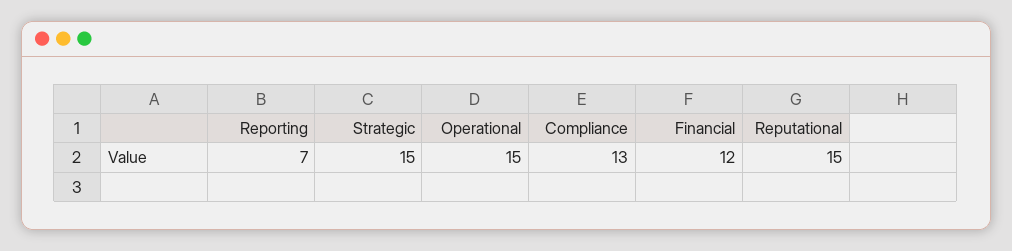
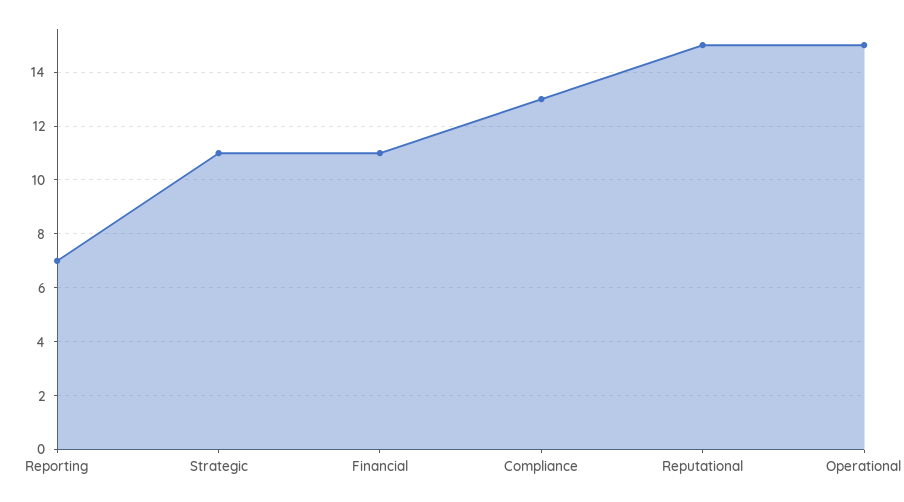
Strategic: 15 -> 11
Financial: 12 -> 11

